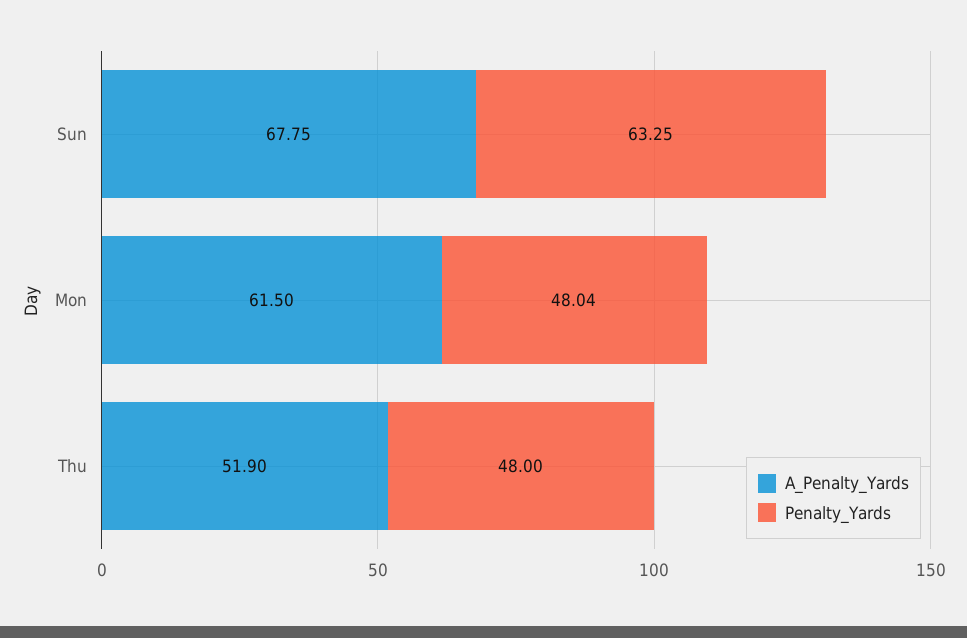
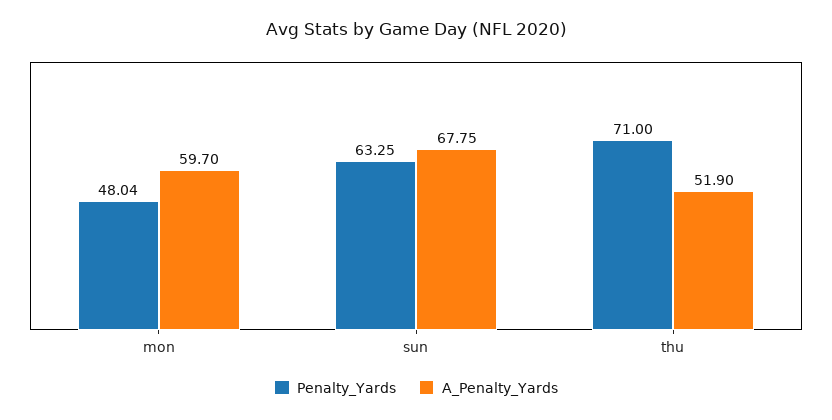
A_Penalty_Yards, Mon: 61.5 -> 59.7
Penalty_Yards, Thu: 48 -> 71

